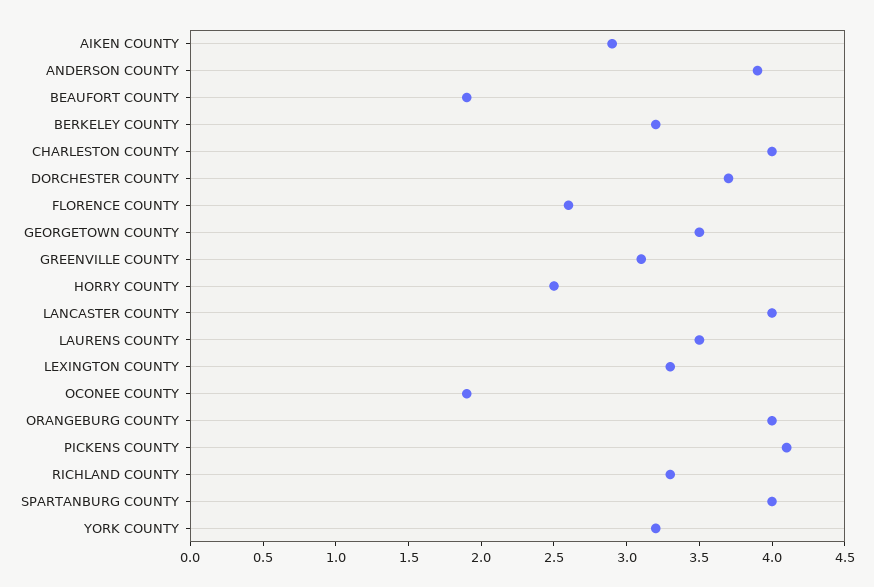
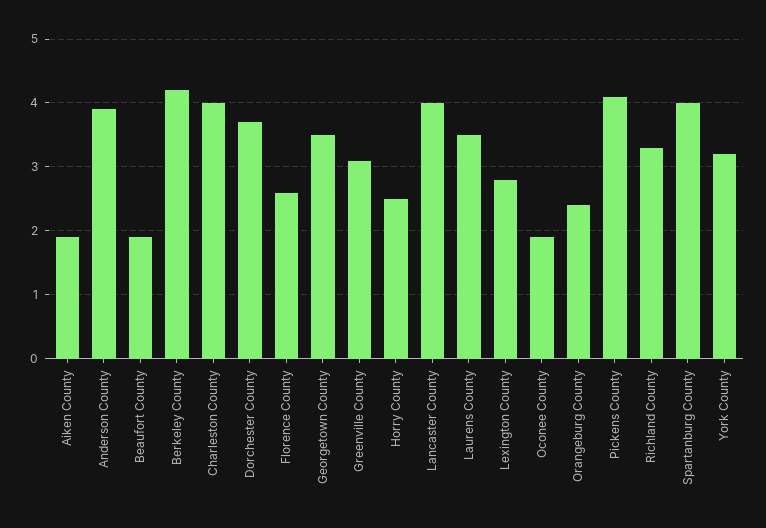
AIKEN COUNTY: 2.9 -> 1.9
BERKELEY COUNTY: 3.2 -> 4.2
LEXINGTON COUNTY: 3.3 -> 2.8
ORANGEBURG COUNTY: 4 -> 2.4

